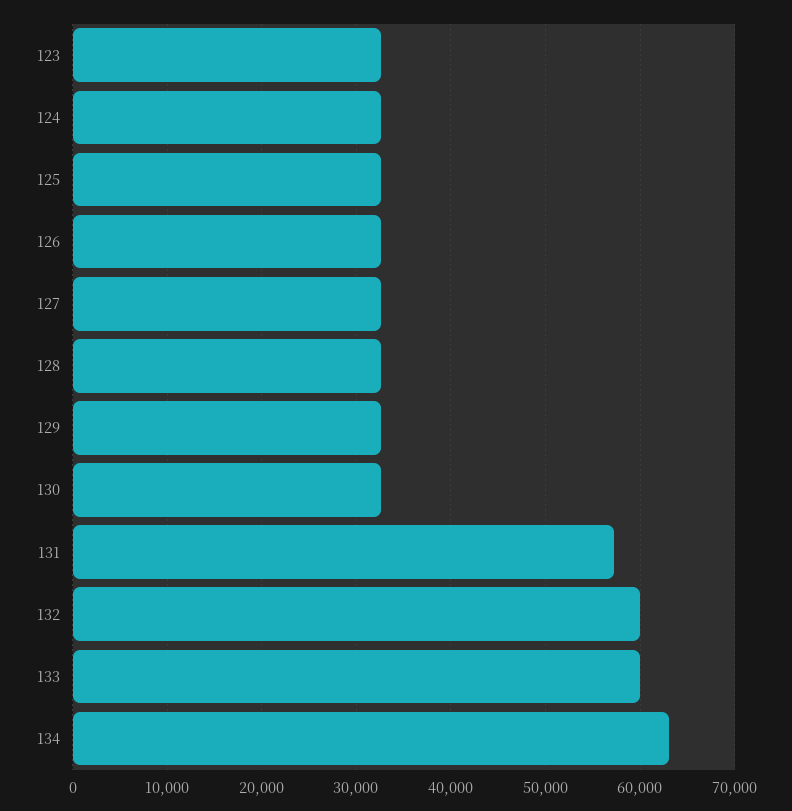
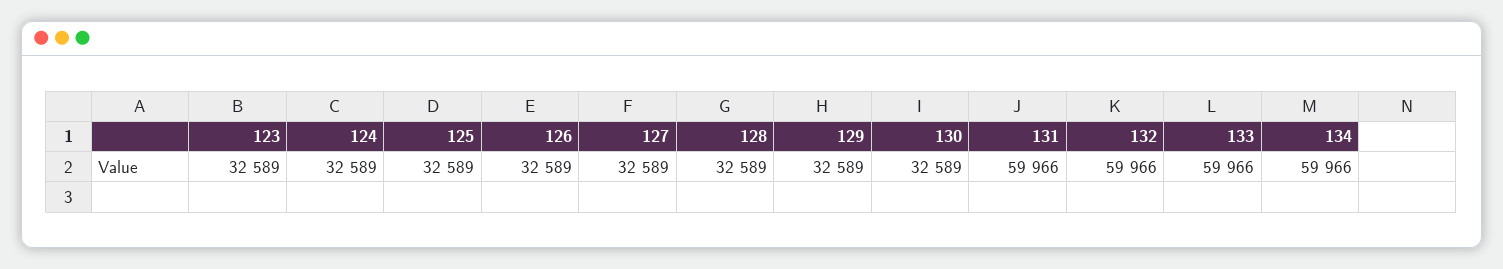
131: 57000 -> 59966
134: 63000 -> 59966

